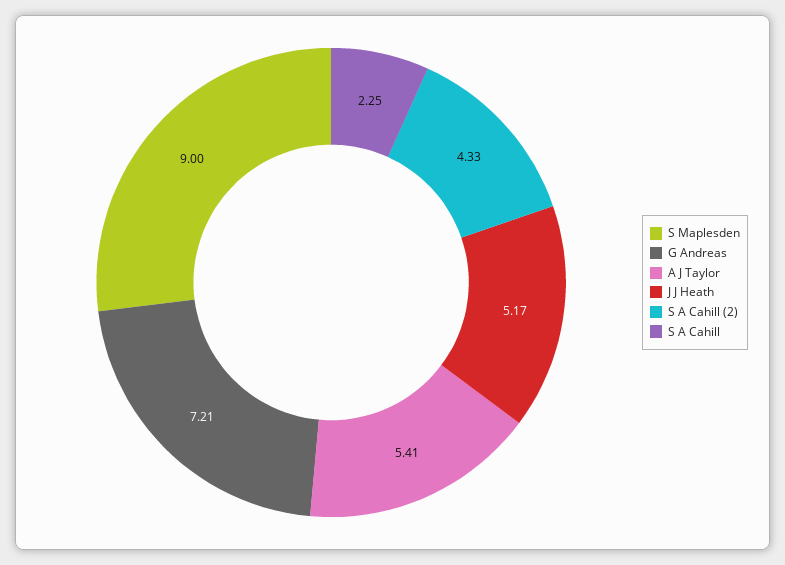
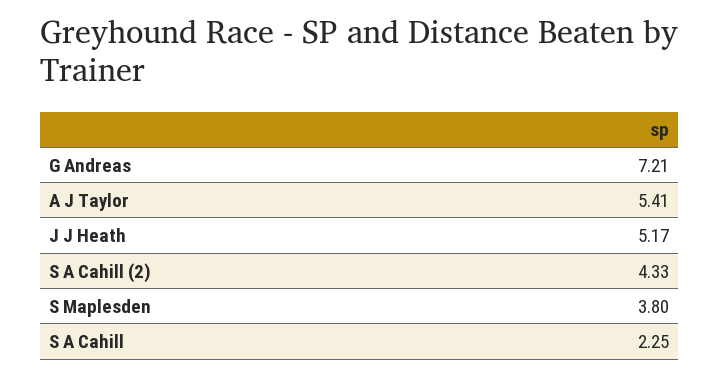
S Maplesden: 9 -> 3.8

